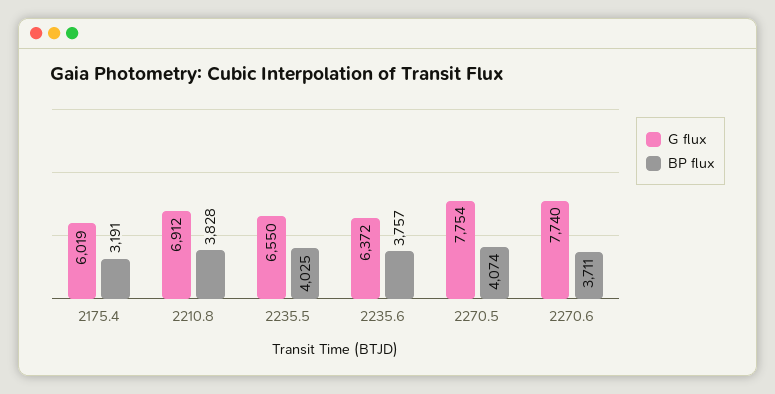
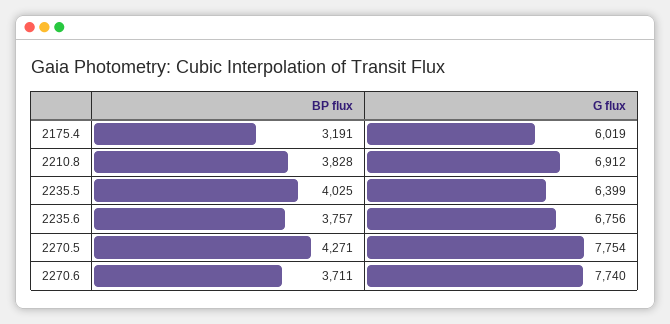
G flux, 2235.5: 6550 -> 6399
G flux, 2235.6: 6372 -> 6756
BP flux, 2270.5: 4074 -> 4271

